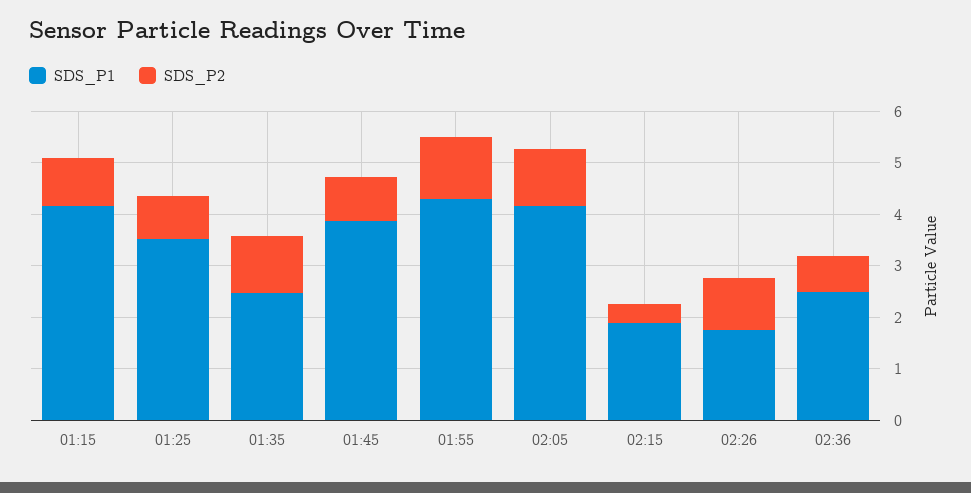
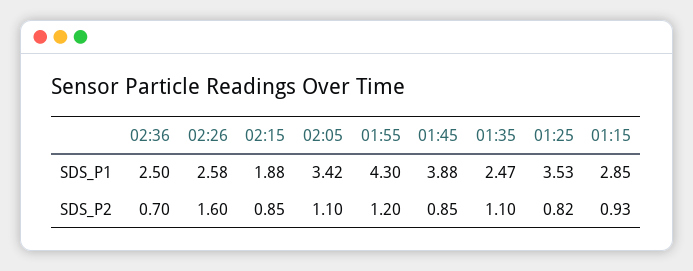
SDS_P1, 01:15: 4.2 -> 2.85
SDS_P1, 02:05: 4.2 -> 3.42
SDS_P2, 02:15: 0.4 -> 0.85
SDS_P1, 02:26: 1.8 -> 2.58
SDS_P2, 02:26: 1 -> 1.6

